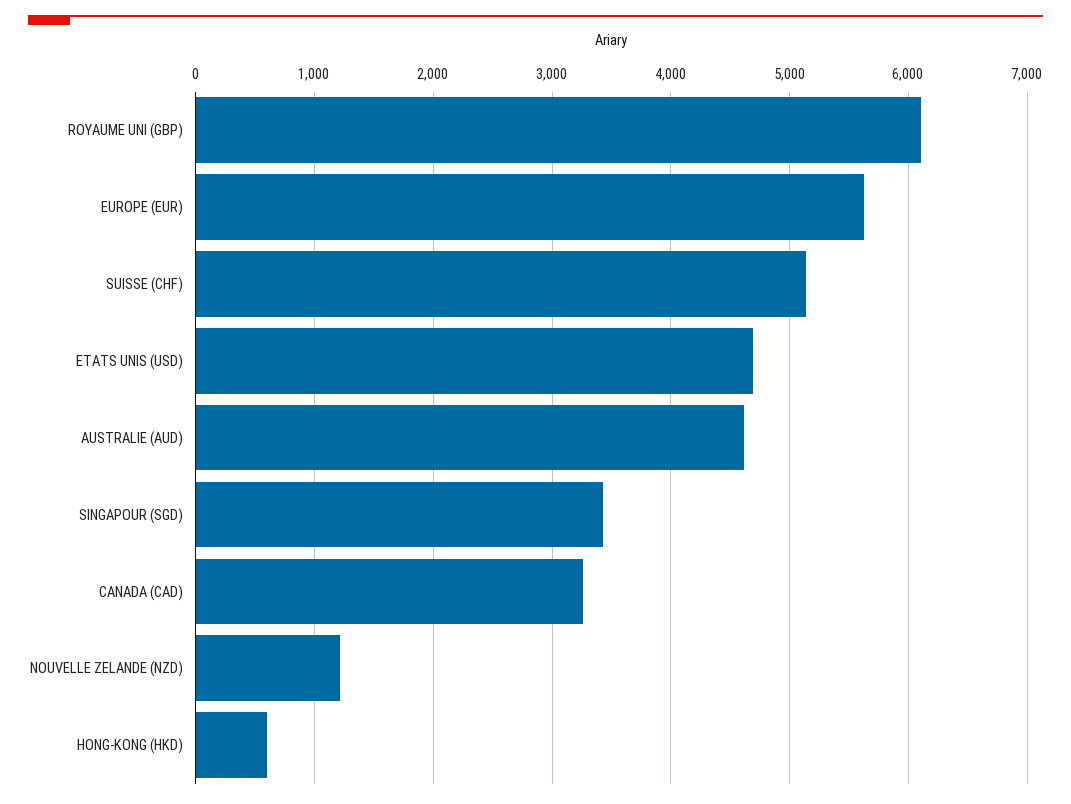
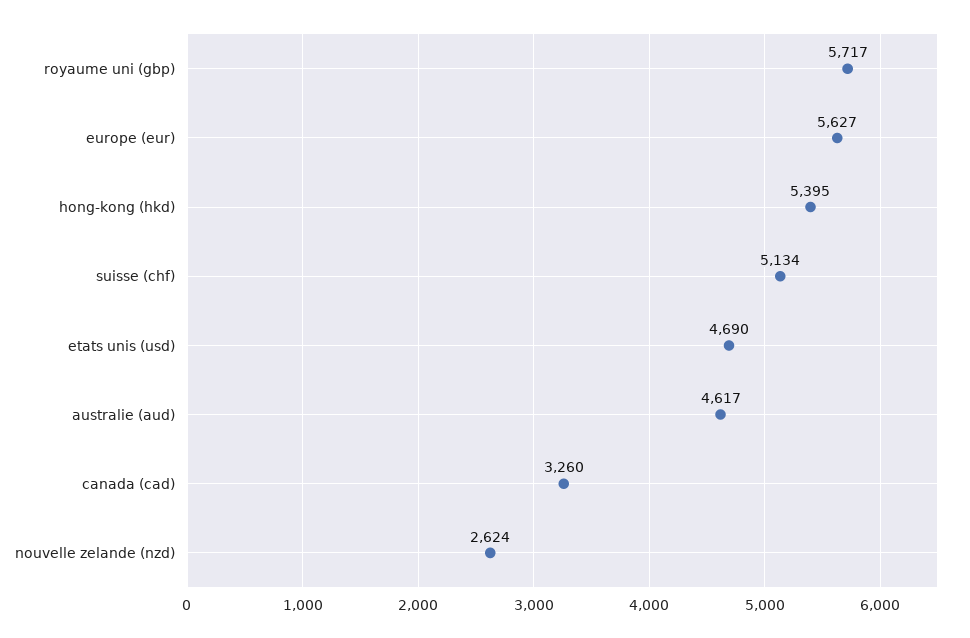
ROYAUME UNI (GBP): 6100 -> 5717
SINGAPOUR (SGD): 3400 -> none
NOUVELLE ZELANDE (NZD): 1200 -> 2624
HONG-KONG (HKD): 600 -> 5395

